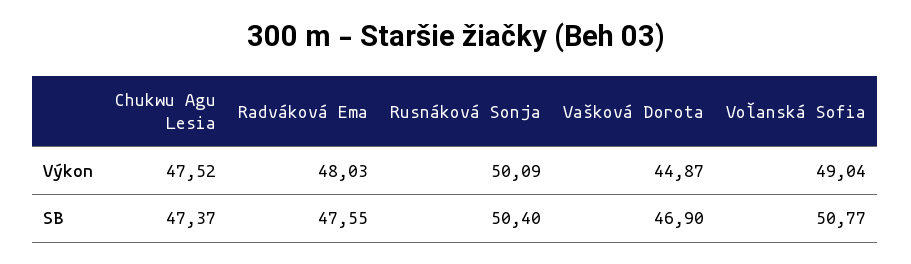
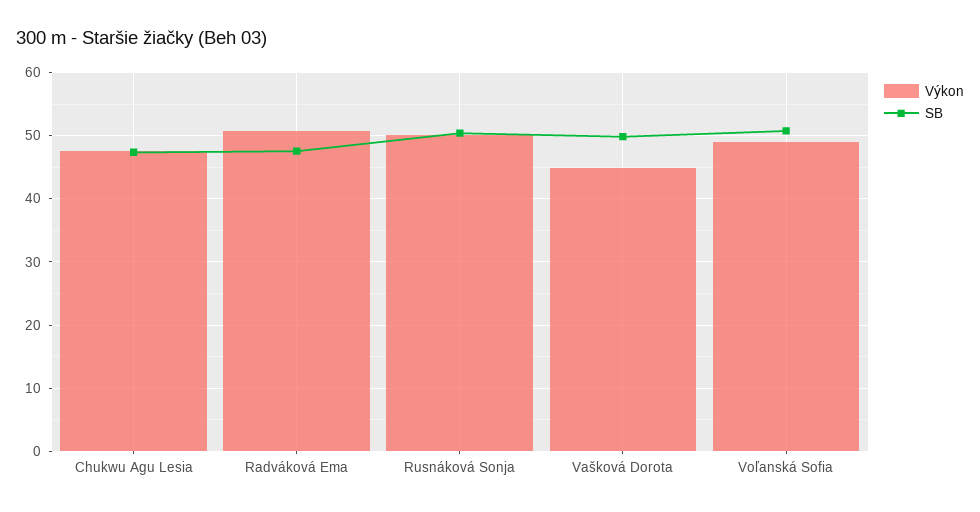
Výkon, Radváková Ema: 48.03 -> 51
SB, Vašková Dorota: 46.9 -> 50

